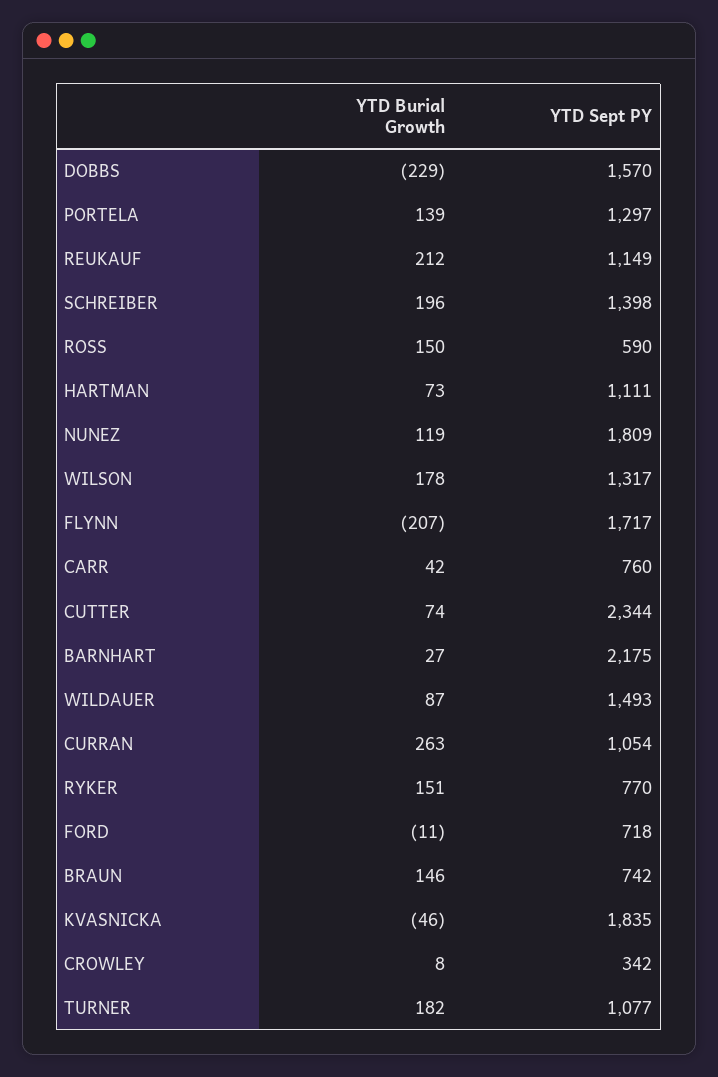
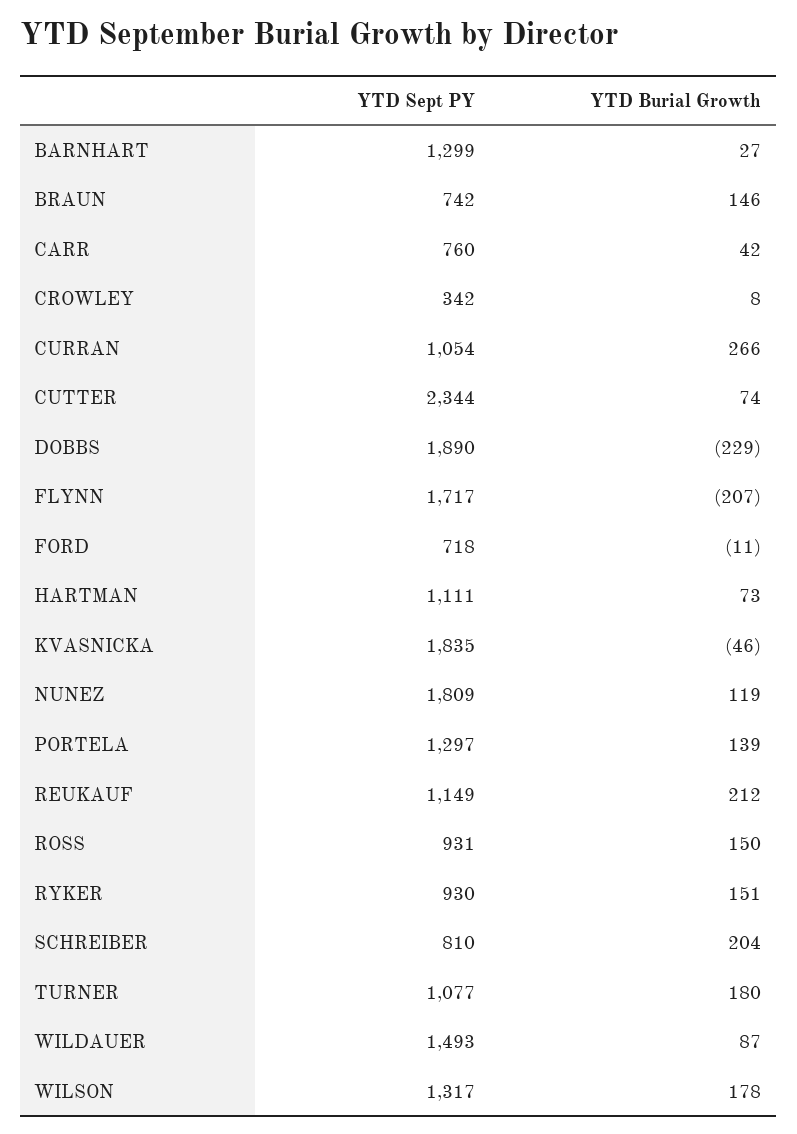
YTD Sept PY, DOBBS: 1570 -> 1890
YTD Burial Growth, SCHREIBER: 196 -> 204
YTD Sept PY, SCHREIBER: 1398 -> 810
YTD Sept PY, ROSS: 590 -> 931
YTD Sept PY, BARNHART: 2175 -> 1299
YTD Burial Growth, CURRAN: 263 -> 266
YTD Sept PY, RYKER: 770 -> 930
YTD Burial Growth, TURNER: 182 -> 180

